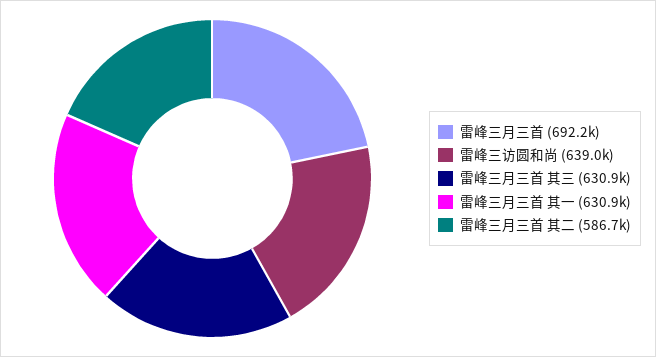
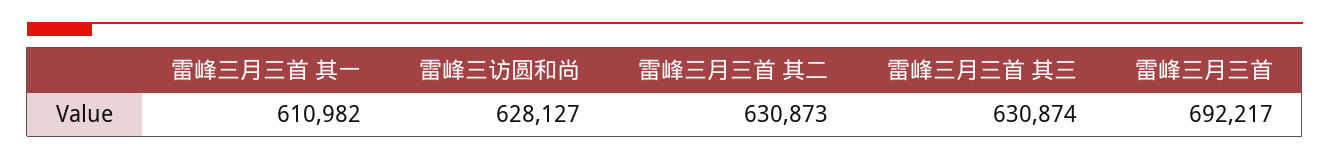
雷峰三访圆和尚: 639000 -> 628127
雷峰三月三首 其一: 630900 -> 610982
雷峰三月三首 其二: 586700 -> 630873

